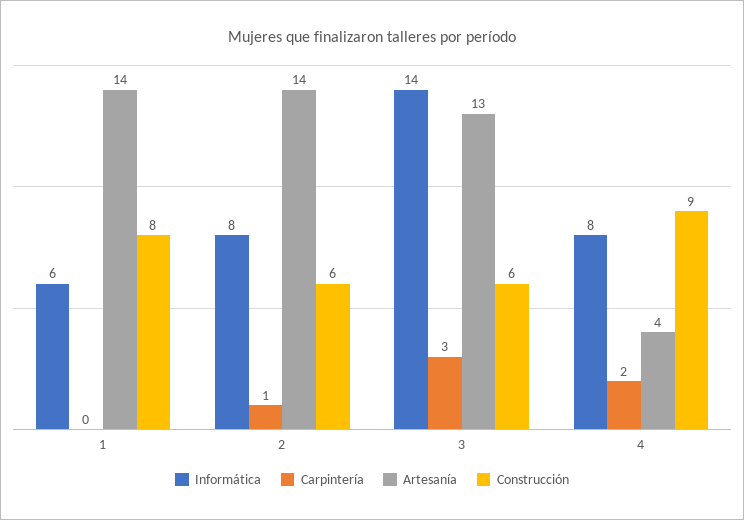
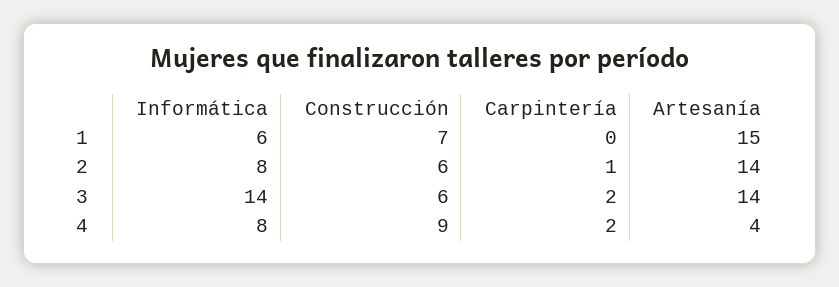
Artesanía, 1: 14 -> 15
Construcción, 1: 8 -> 7
Carpintería, 3: 3 -> 2
Artesanía, 3: 13 -> 14

